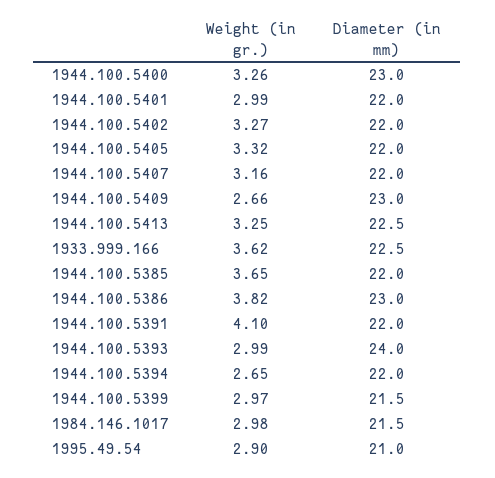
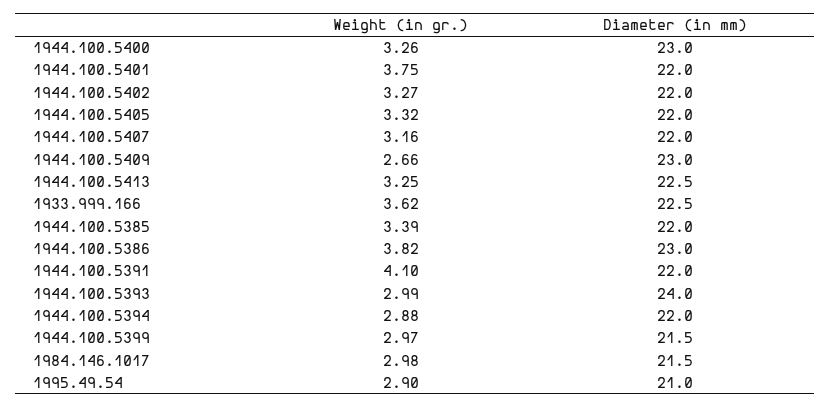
Weight (in gr.), 1944.100.5401: 2.99 -> 3.75
Weight (in gr.), 1944.100.5385: 3.65 -> 3.39
Weight (in gr.), 1944.100.5394: 2.65 -> 2.88

